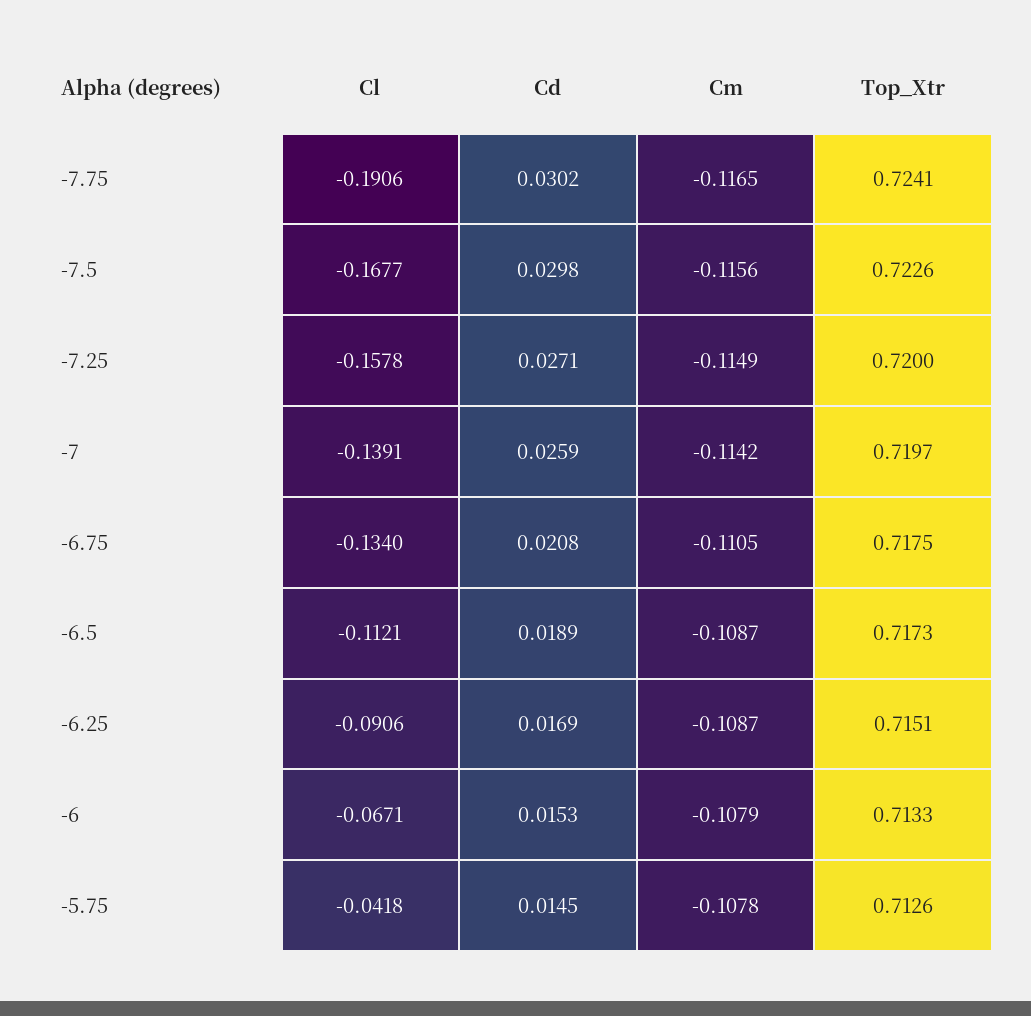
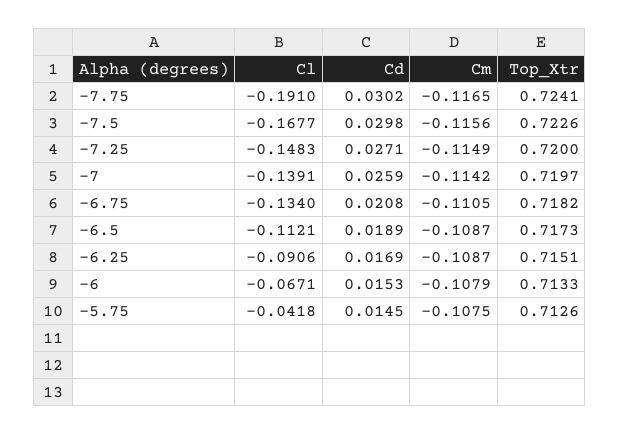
Cl, -7.75: -0.1906 -> -0.191
Cl, -7.25: -0.1578 -> -0.1483
Top_Xtr, -6.75: 0.7175 -> 0.7182
Cm, -5.75: -0.1078 -> -0.1075

